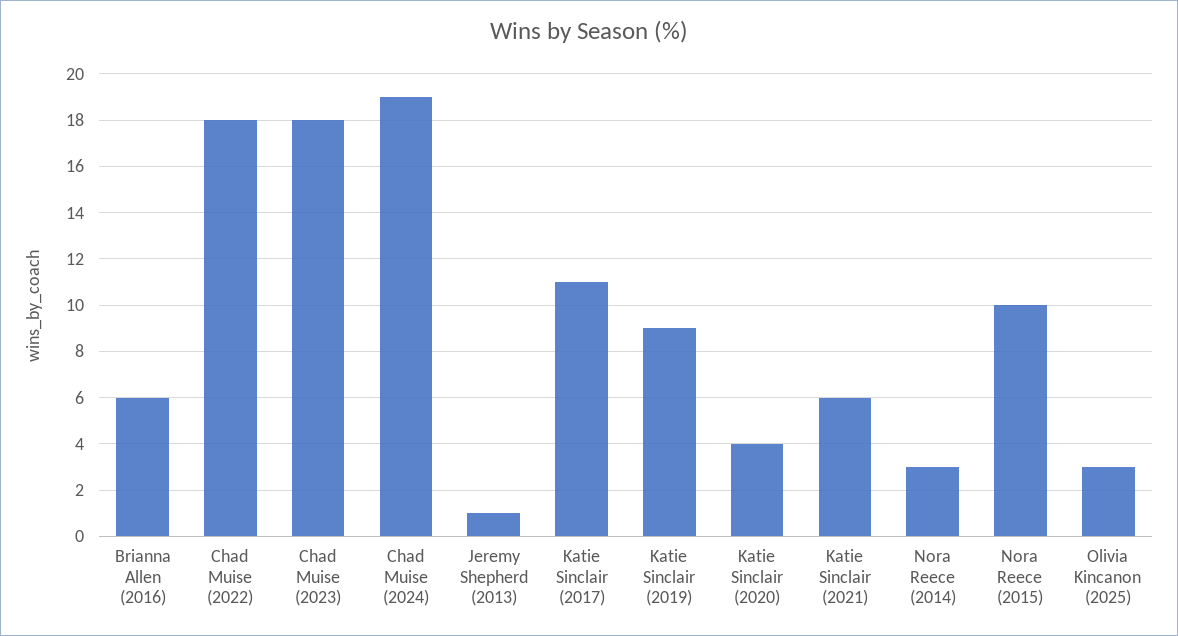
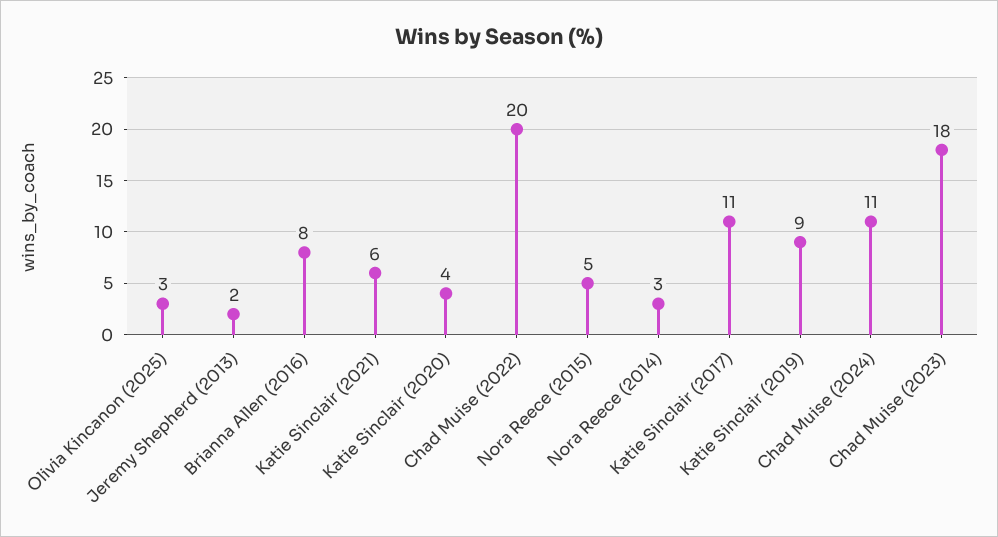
Brianna Allen (2016): 6 -> 8
Chad Muise (2022): 18 -> 20
Chad Muise (2024): 19 -> 11
Jeremy Shepherd (2013): 1 -> 2
Nora Reece (2015): 10 -> 5

